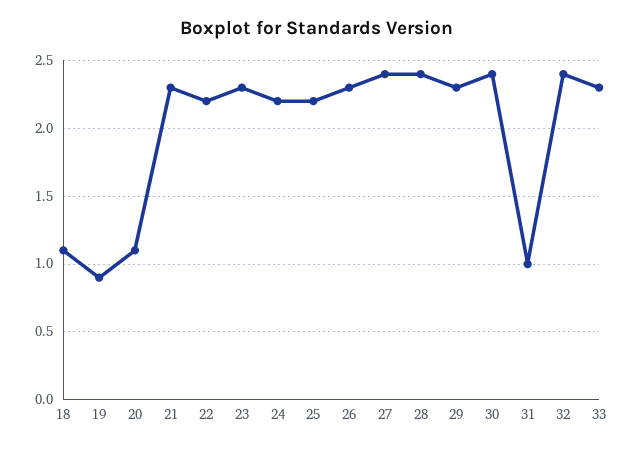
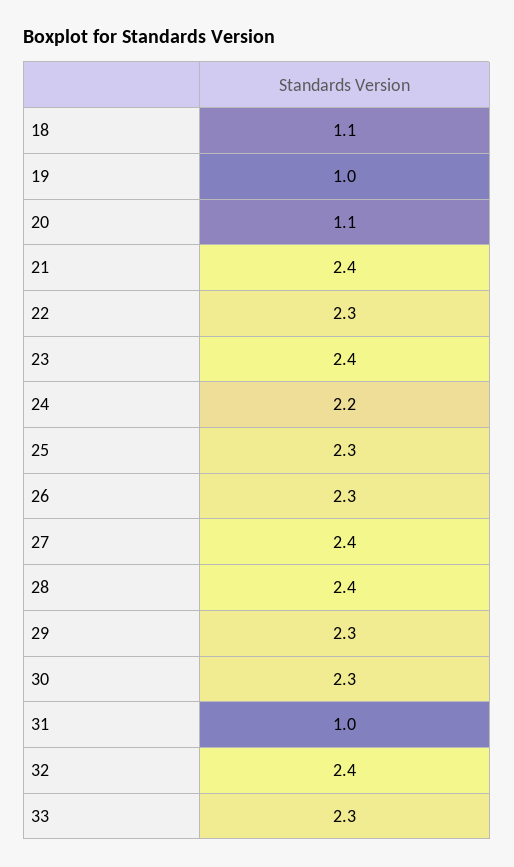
19: 0.9 -> 1
21: 2.3 -> 2.4
22: 2.2 -> 2.3
23: 2.3 -> 2.4
25: 2.2 -> 2.3
30: 2.4 -> 2.3

